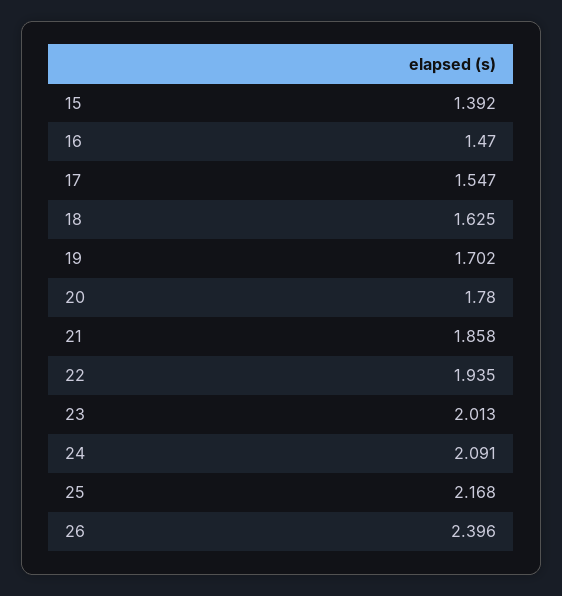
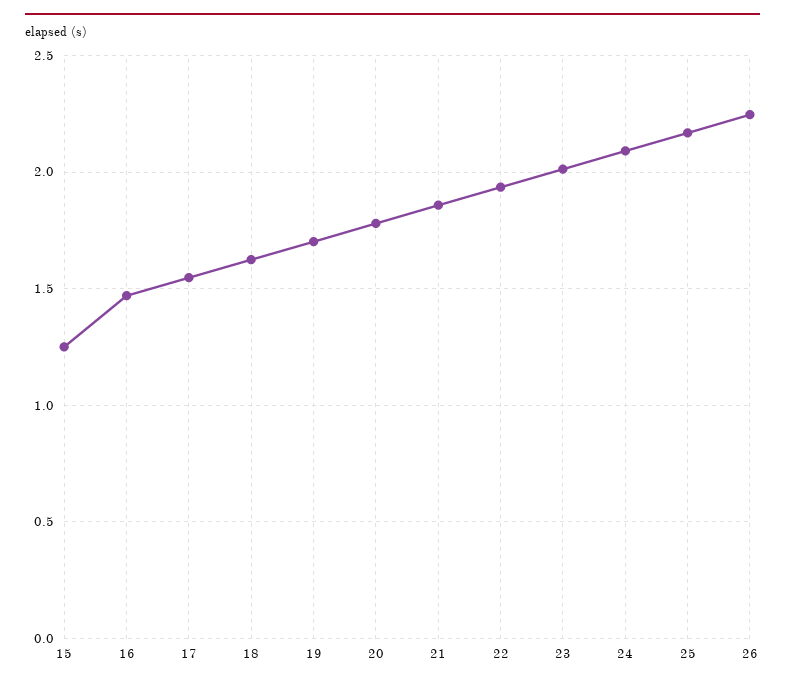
15: 1.392 -> 1.25
26: 2.396 -> 2.25

